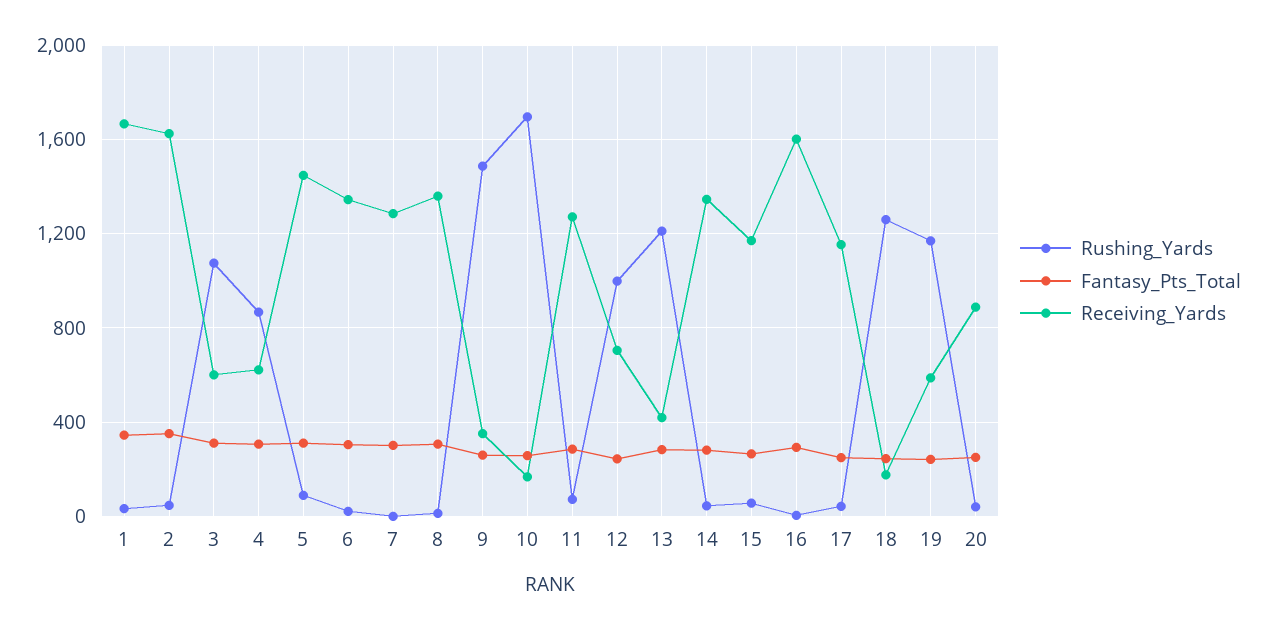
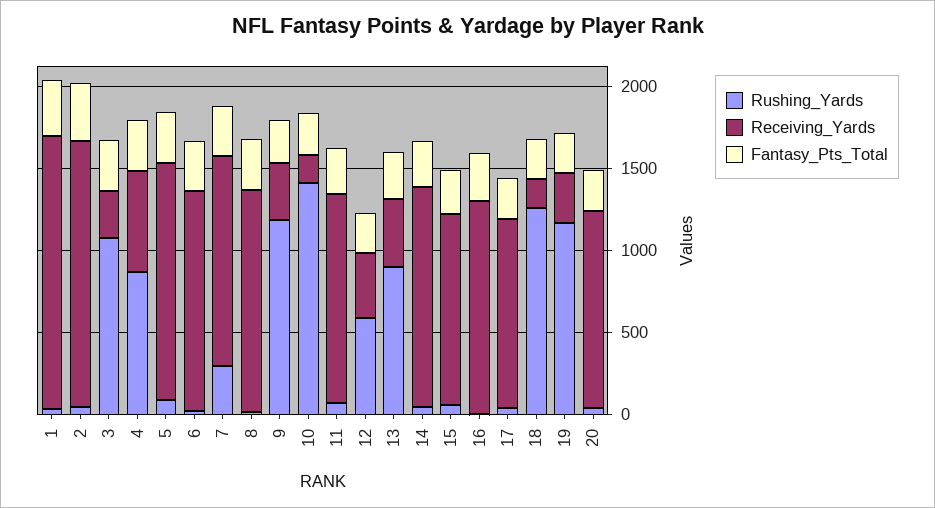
Receiving_Yards, 3: 600 -> 300
Rushing_Yards, 7: 0 -> 300
Rushing_Yards, 9: 1500 -> 1200
Rushing_Yards, 10: 1700 -> 1400
Rushing_Yards, 12: 1000 -> 600
Receiving_Yards, 12: 700 -> 400
Rushing_Yards, 13: 1200 -> 900
Receiving_Yards, 16: 1600 -> 1300
Receiving_Yards, 19: 600 -> 300
Receiving_Yards, 20: 900 -> 1200

